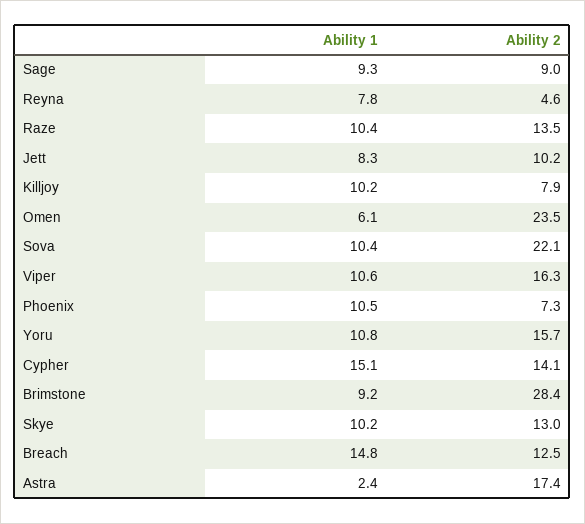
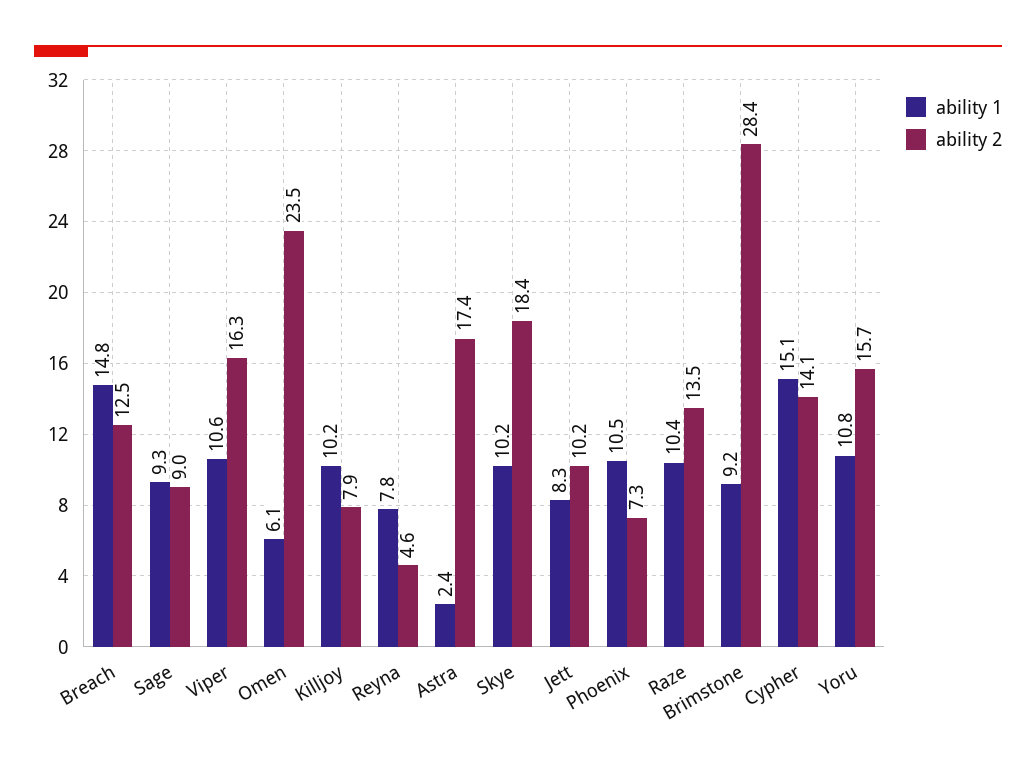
Ability 1, Sova: 10.4 -> none
Ability 2, Sova: 22.1 -> none
Ability 2, Skye: 13 -> 18.4

